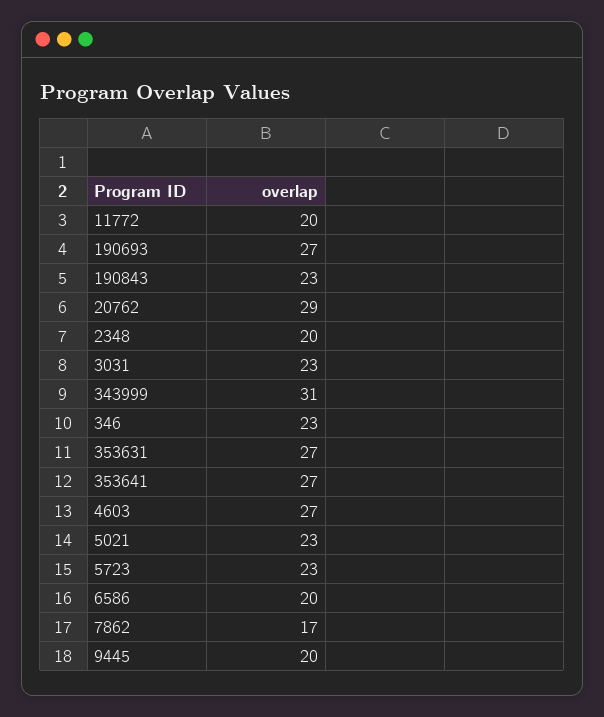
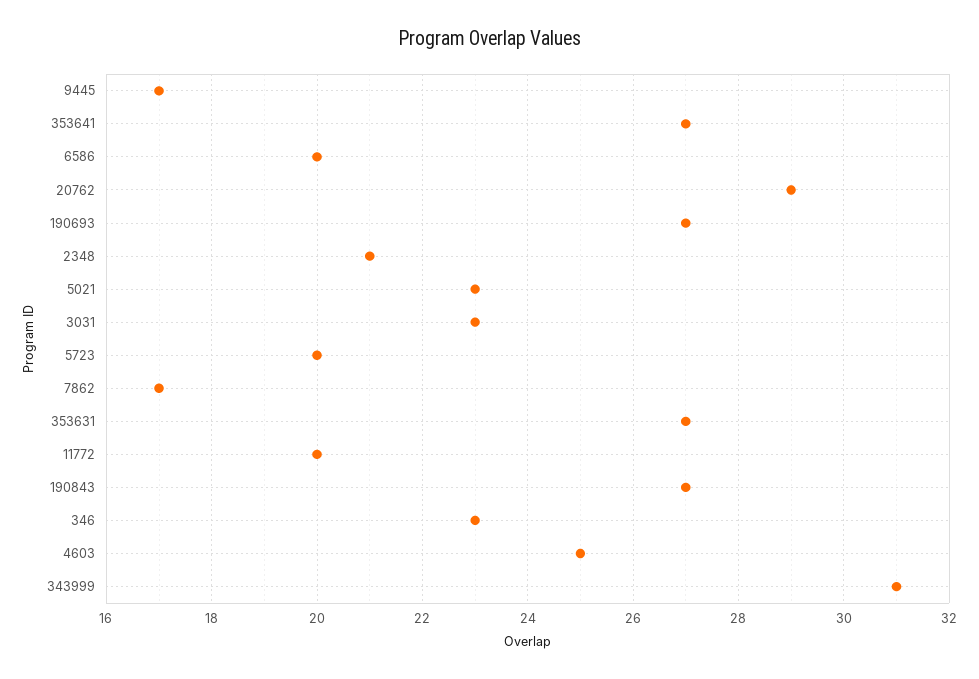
190843: 23 -> 27
2348: 20 -> 21
4603: 27 -> 25
5723: 23 -> 20
9445: 20 -> 17

